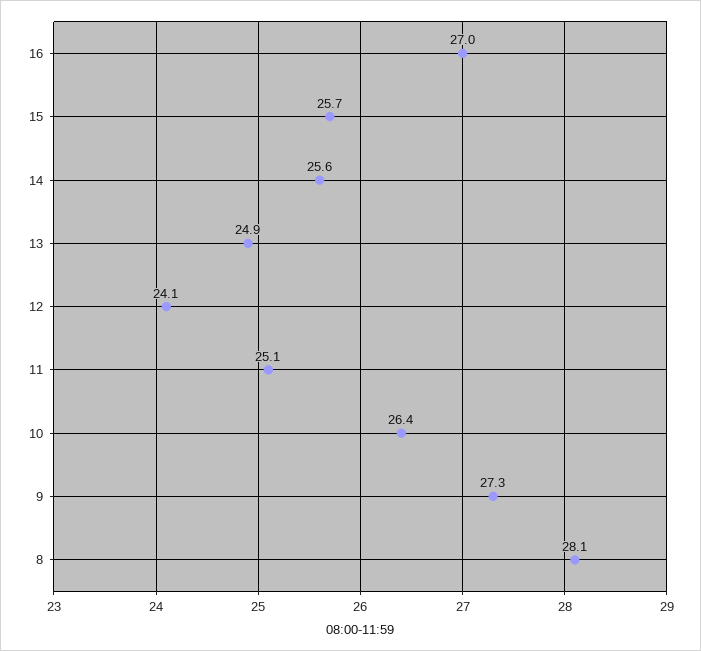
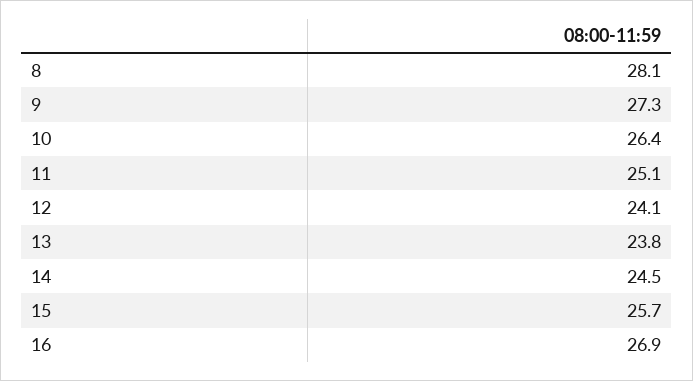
16: 27 -> 26.9
14: 25.6 -> 24.5
13: 24.9 -> 23.8

